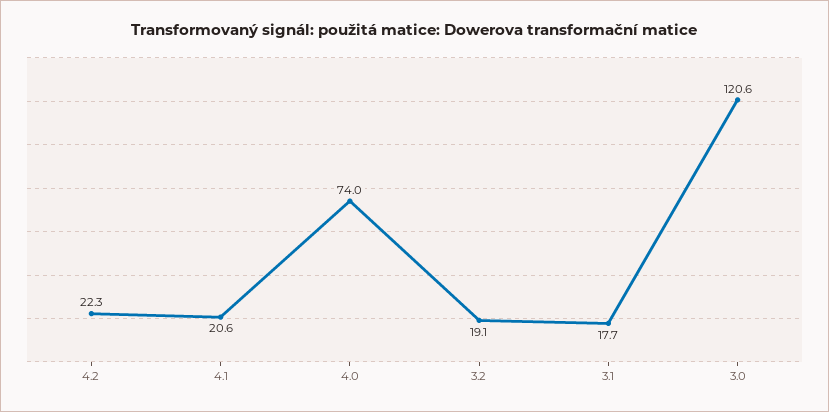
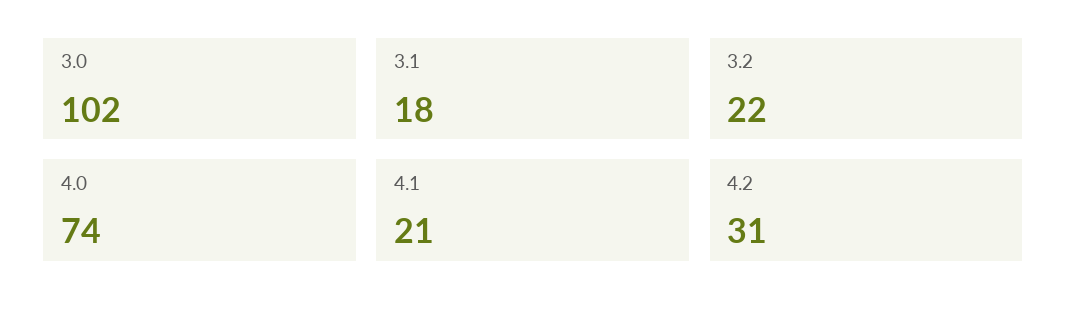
4.2: 22.3 -> 31
3.2: 19.1 -> 22
3.0: 120.6 -> 102

